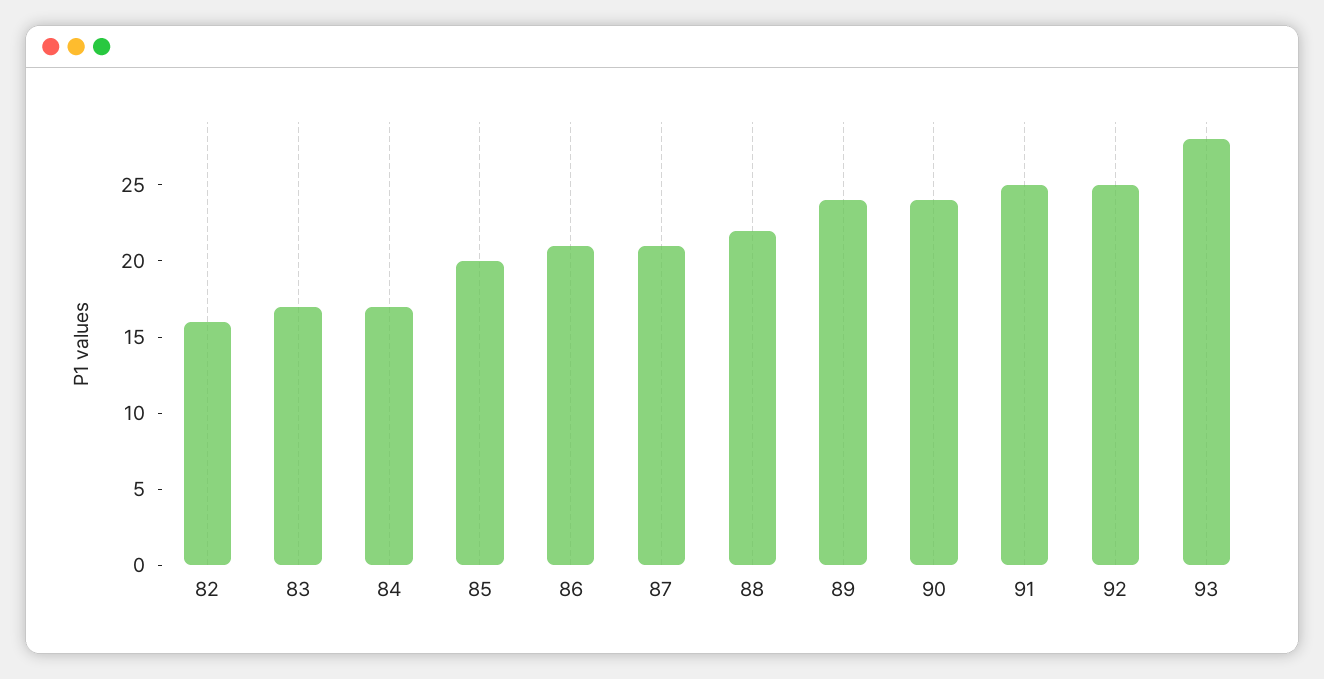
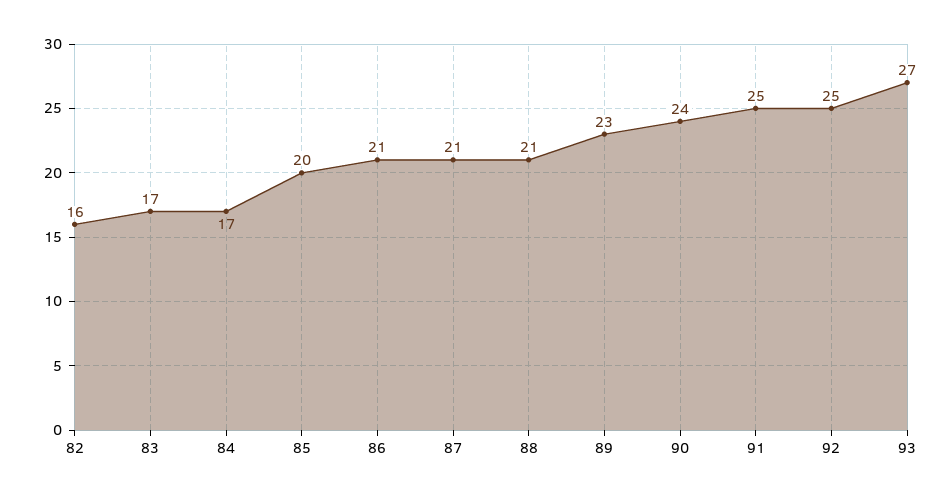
88: 22 -> 21
89: 24 -> 23
93: 28 -> 27

